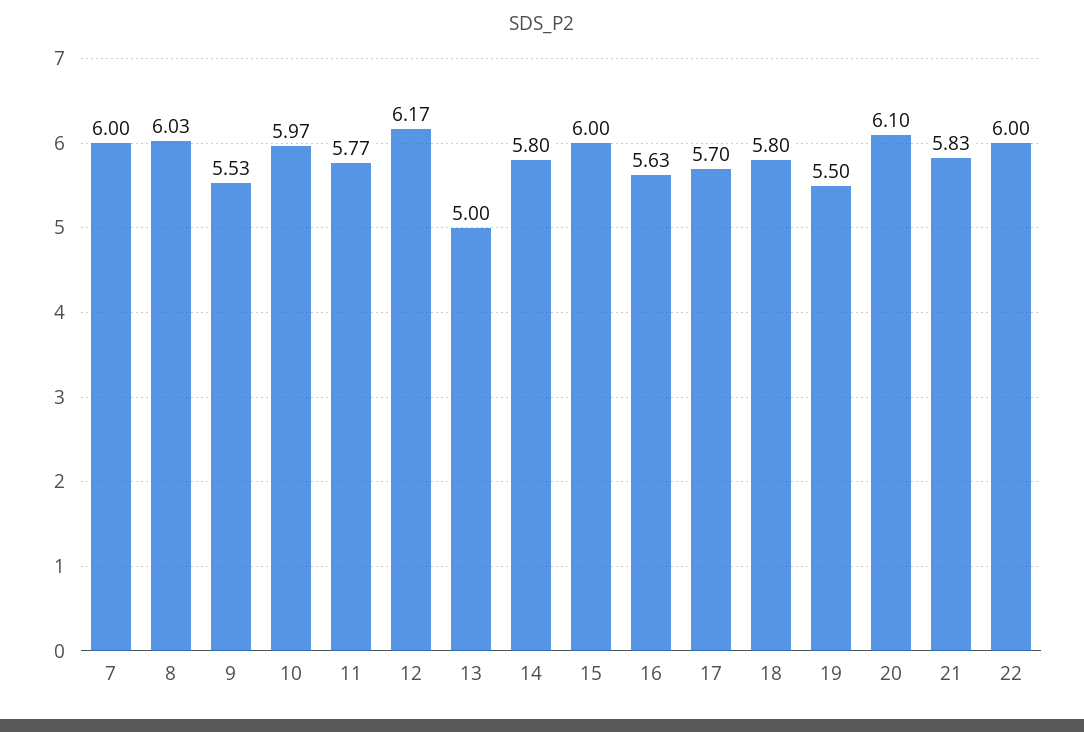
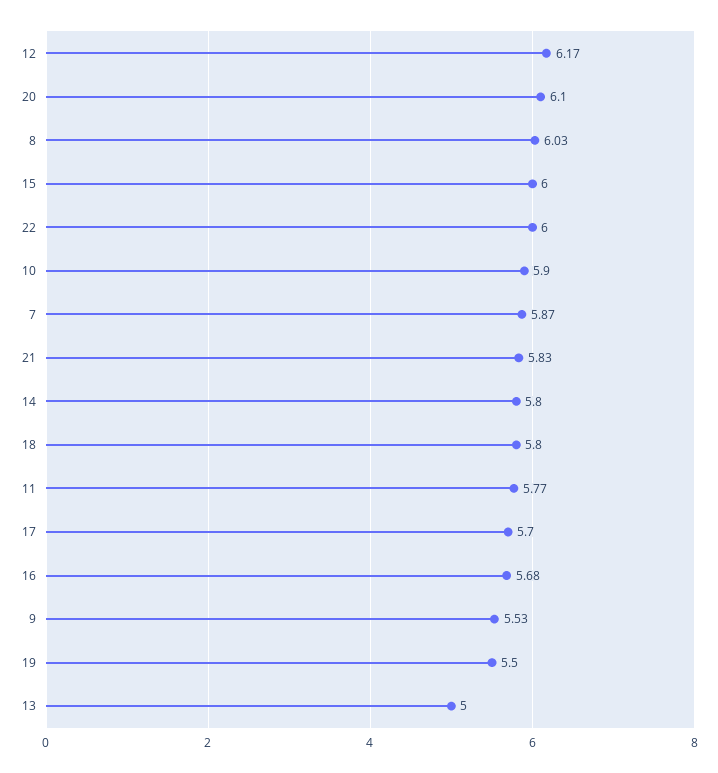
7: 6 -> 5.87
10: 5.97 -> 5.9
16: 5.63 -> 5.68

